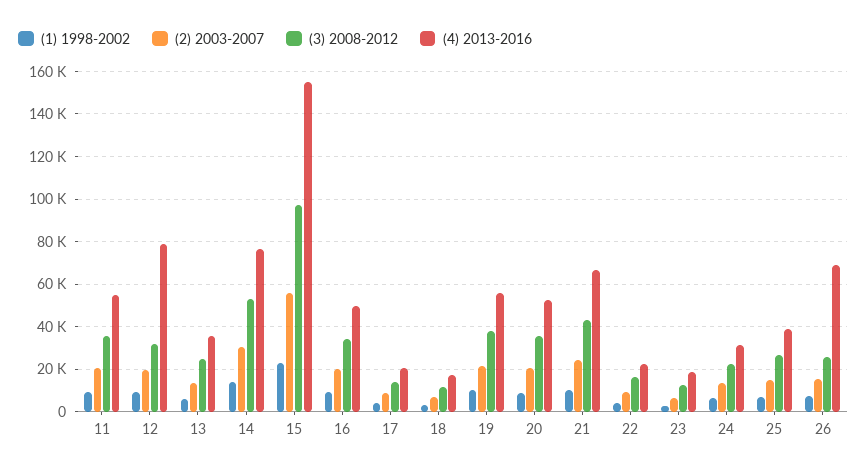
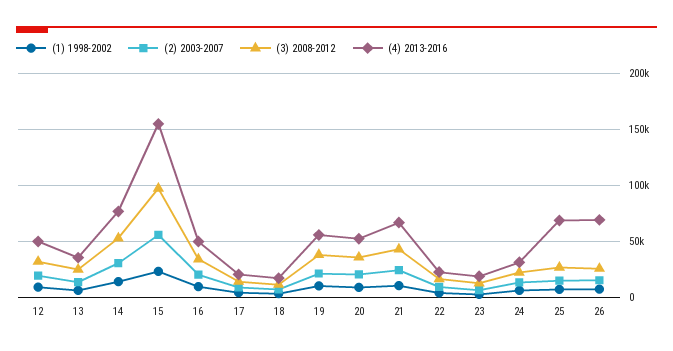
(1) 1998-2002, 11: 10000 -> none
(2) 2003-2007, 11: 20000 -> none
(3) 2008-2012, 11: 35000 -> none
(4) 2013-2016, 11: 55000 -> none
(4) 2013-2016, 12: 80000 -> 50000
(4) 2013-2016, 25: 40000 -> 70000

